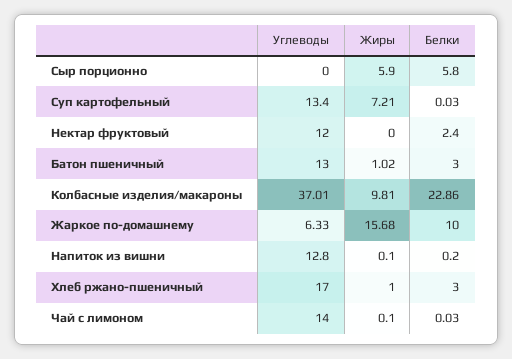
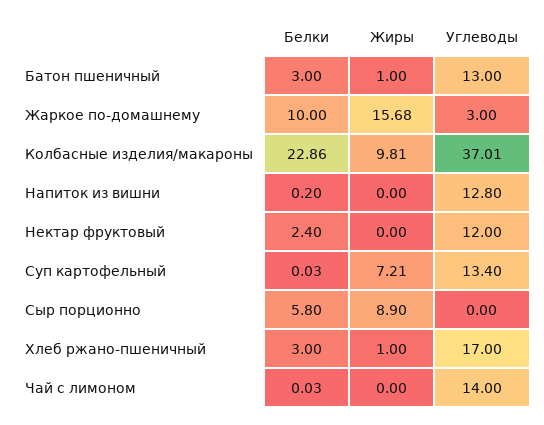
Жиры, Сыр порционно: 5.9 -> 8.9
Жиры, Батон пшеничный: 1.02 -> 1
Углеводы, Жаркое по-домашнему: 6.33 -> 3
Жиры, Напиток из вишни: 0.1 -> 0
Жиры, Чай с лимоном: 0.1 -> 0

